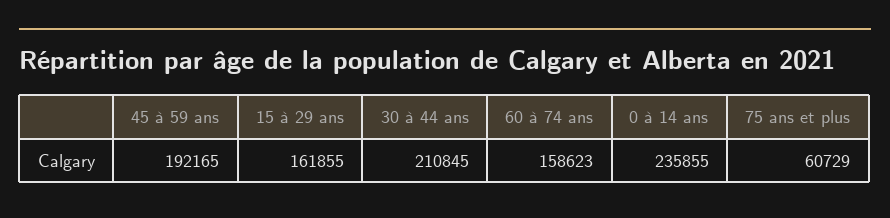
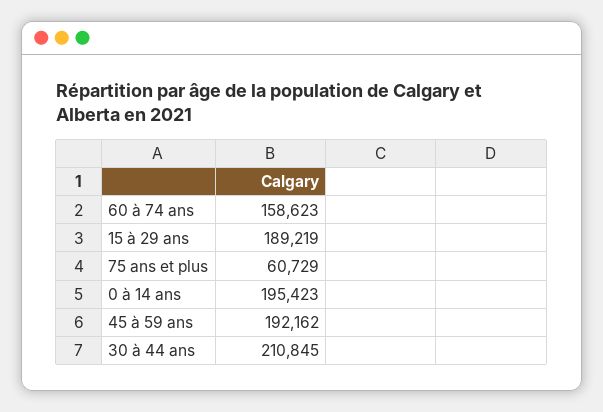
45 à 59 ans: 192165 -> 192162
15 à 29 ans: 161855 -> 189219
0 à 14 ans: 235855 -> 195423

